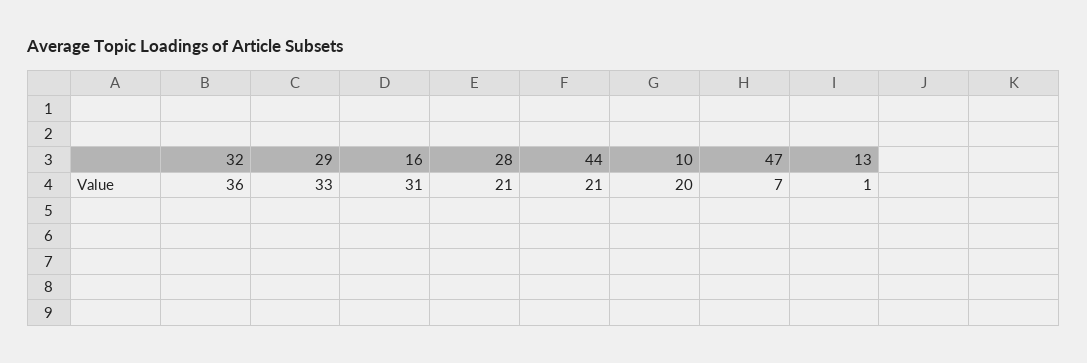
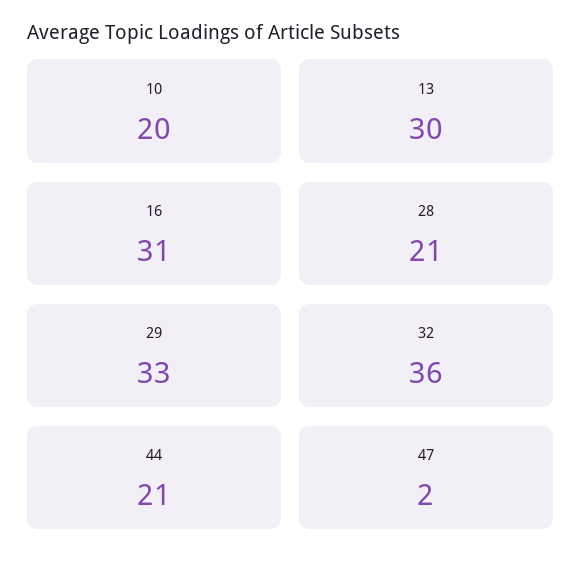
47: 7 -> 2
13: 1 -> 30

